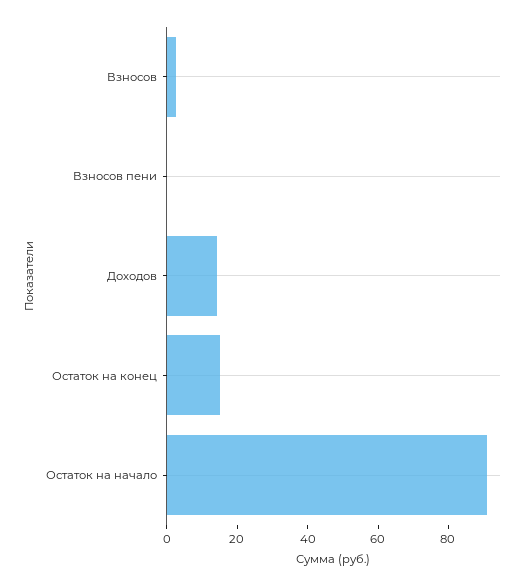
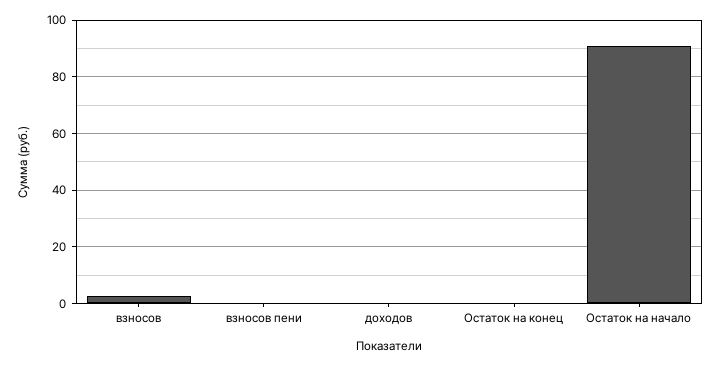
Доходов: 15 -> 0
Остаток на конец: 15 -> 0

